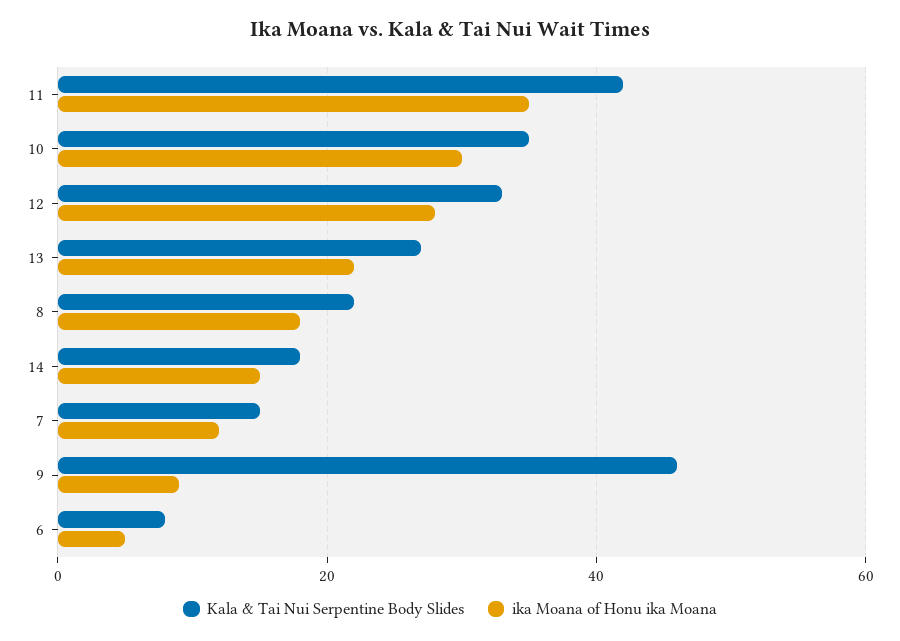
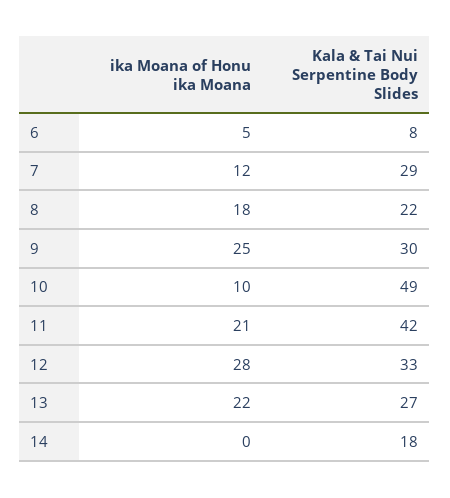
ika Moana of Honu ika Moana, 11: 35 -> 21
Kala & Tai Nui Serpentine Body Slides, 10: 35 -> 49
ika Moana of Honu ika Moana, 10: 30 -> 10
ika Moana of Honu ika Moana, 14: 15 -> 0
Kala & Tai Nui Serpentine Body Slides, 7: 15 -> 29
Kala & Tai Nui Serpentine Body Slides, 9: 45 -> 30
ika Moana of Honu ika Moana, 9: 10 -> 25

